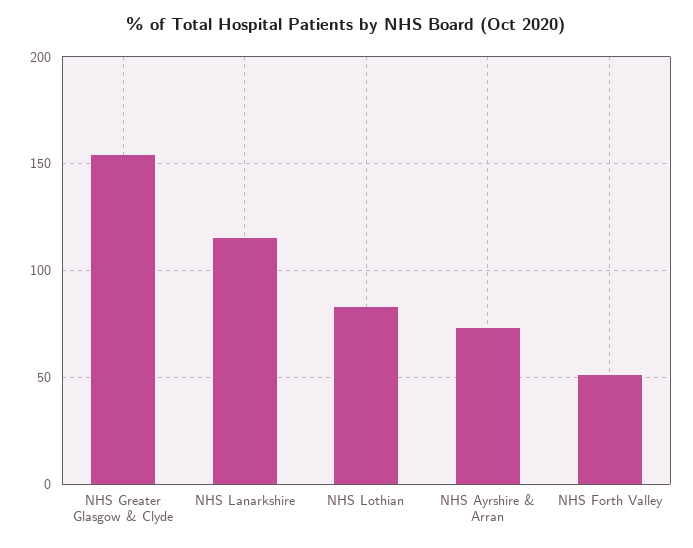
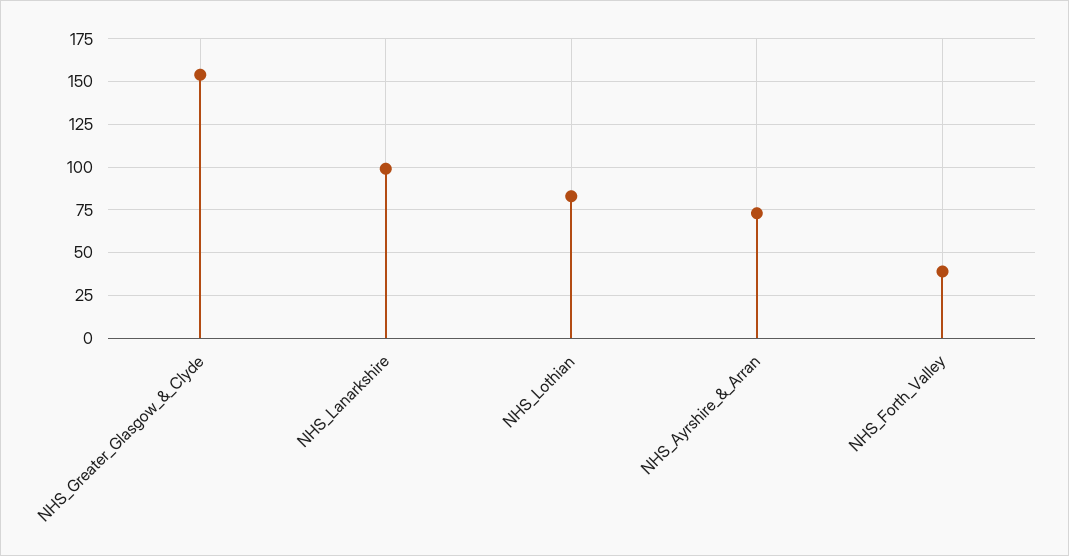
NHS Lanarkshire: 115 -> 100
NHS Forth Valley: 50 -> 40

